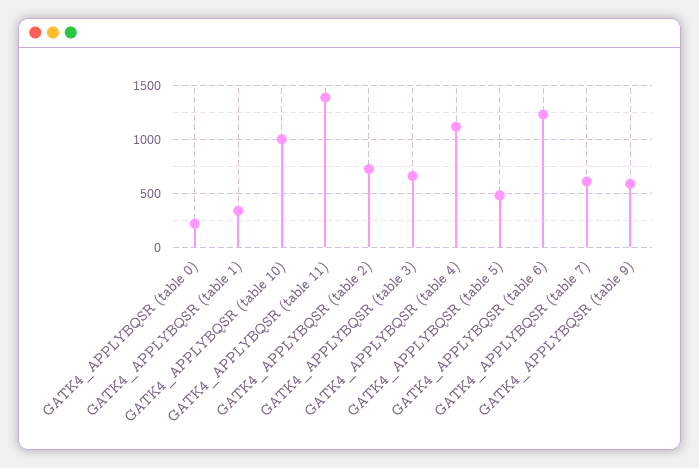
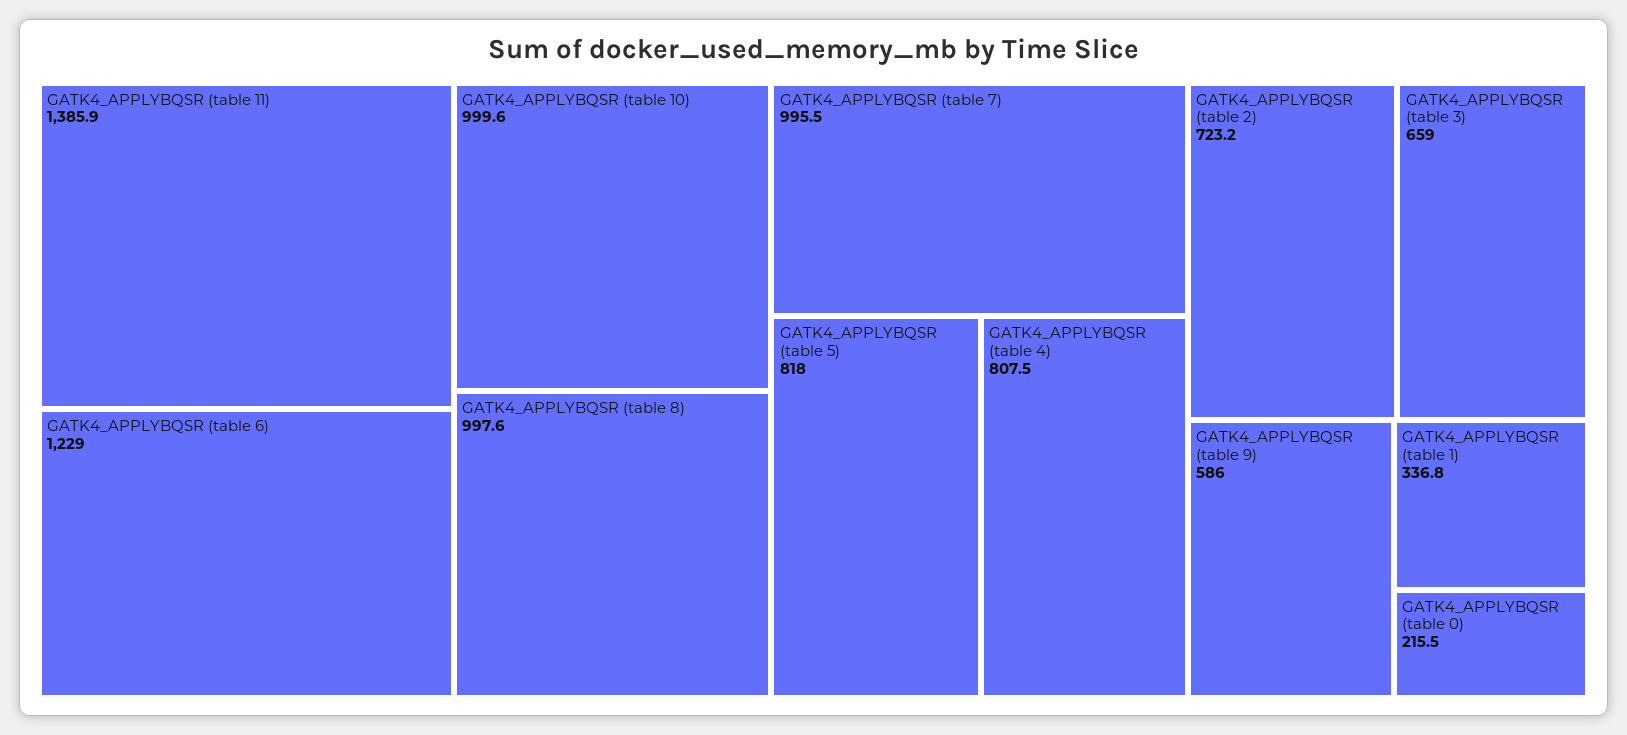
GATK4_APPLYBQSR (table 4): 1100 -> 807.5
GATK4_APPLYBQSR (table 5): 500 -> 818
GATK4_APPLYBQSR (table 7): 600 -> 995.5
GATK4_APPLYBQSR (table 8): none -> 997.6

